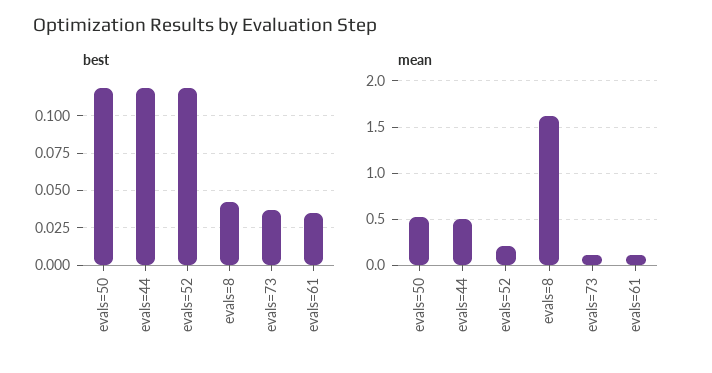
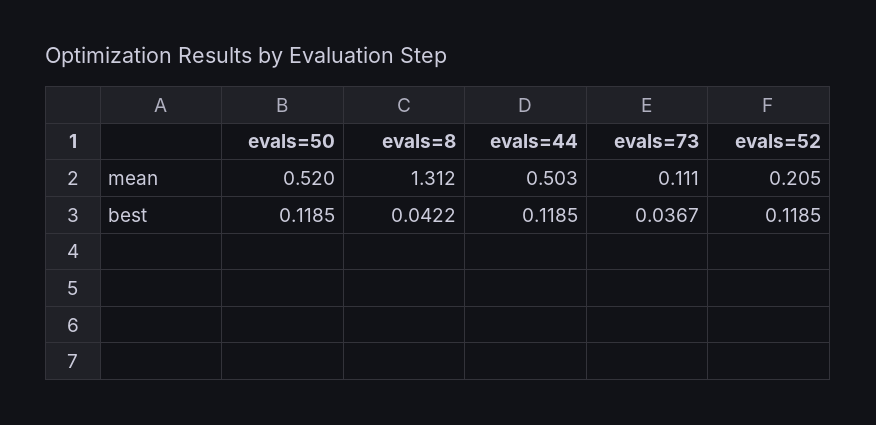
best, evals=61: 0.035 -> none
mean, evals=8: 1.6 -> 1.312
mean, evals=61: 0.1 -> none

